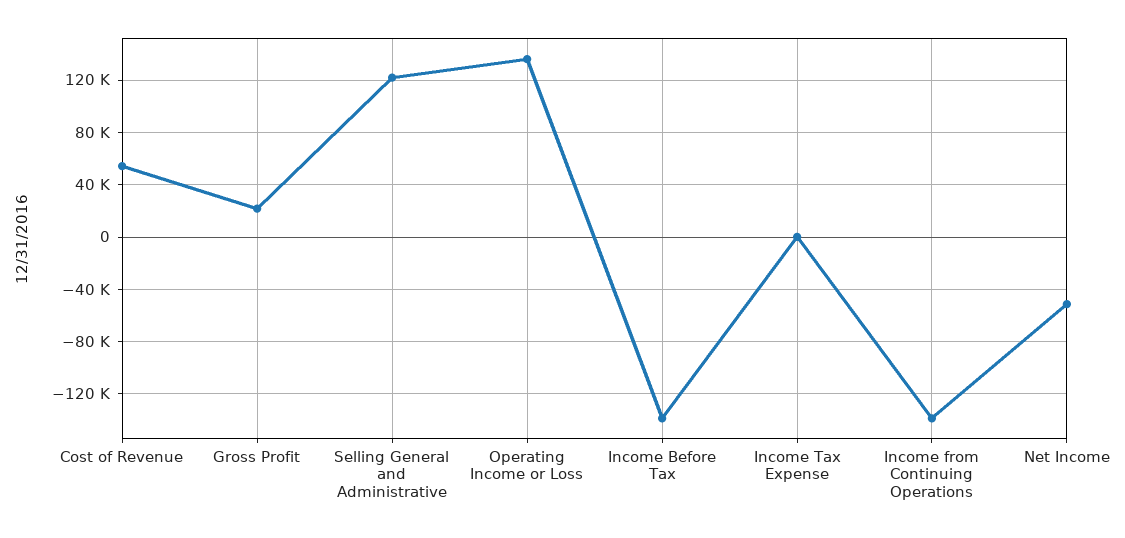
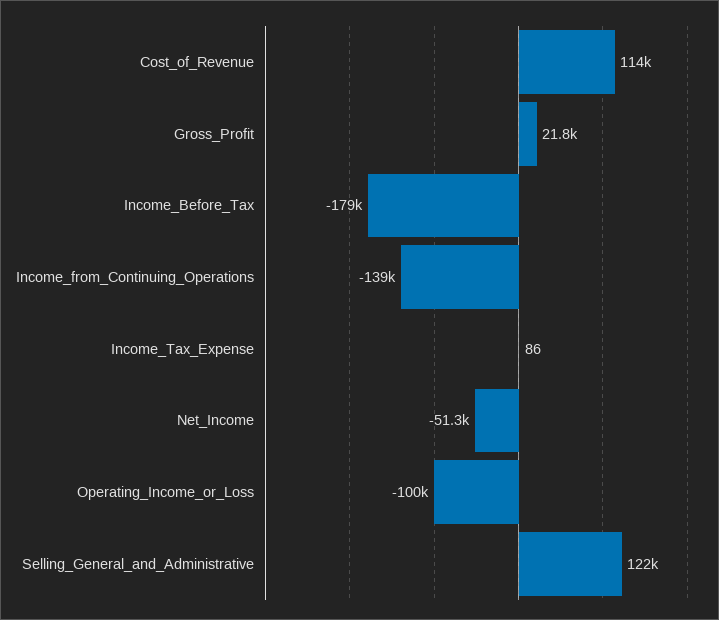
Cost of Revenue: 55000 -> 114000
Operating Income or Loss: 135000 -> -100000
Income Before Tax: -140000 -> -179000

